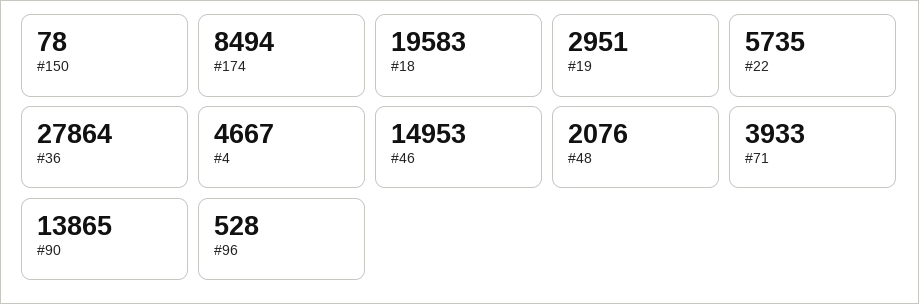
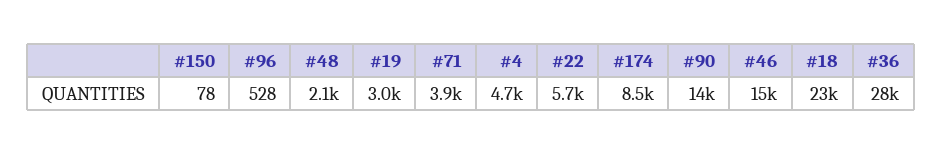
#18: 19583 -> 23000

